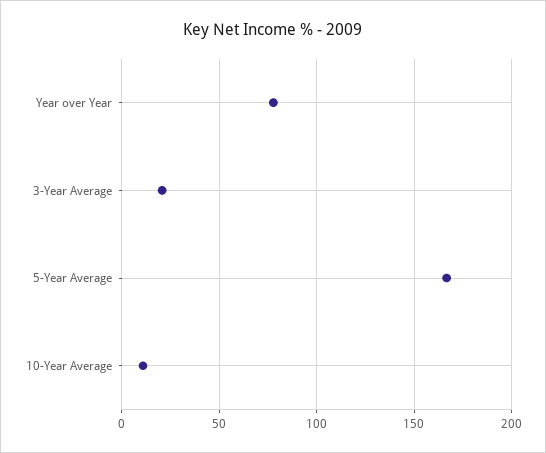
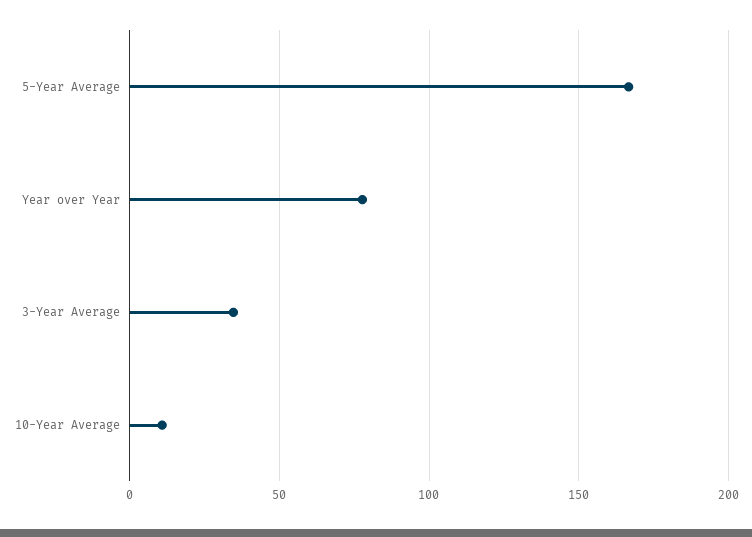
3-Year Average: 20 -> 35

